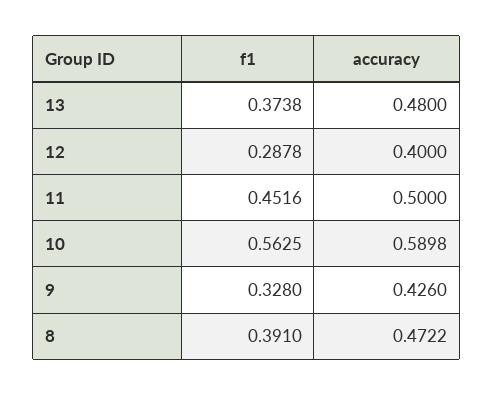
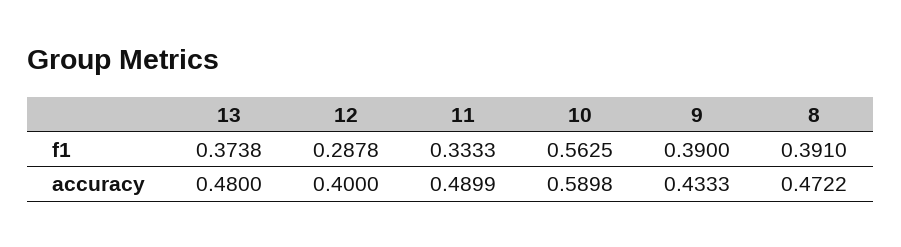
f1, 11: 0.4516 -> 0.3333
accuracy, 11: 0.5 -> 0.4899
f1, 9: 0.328 -> 0.39
accuracy, 9: 0.426 -> 0.4333

